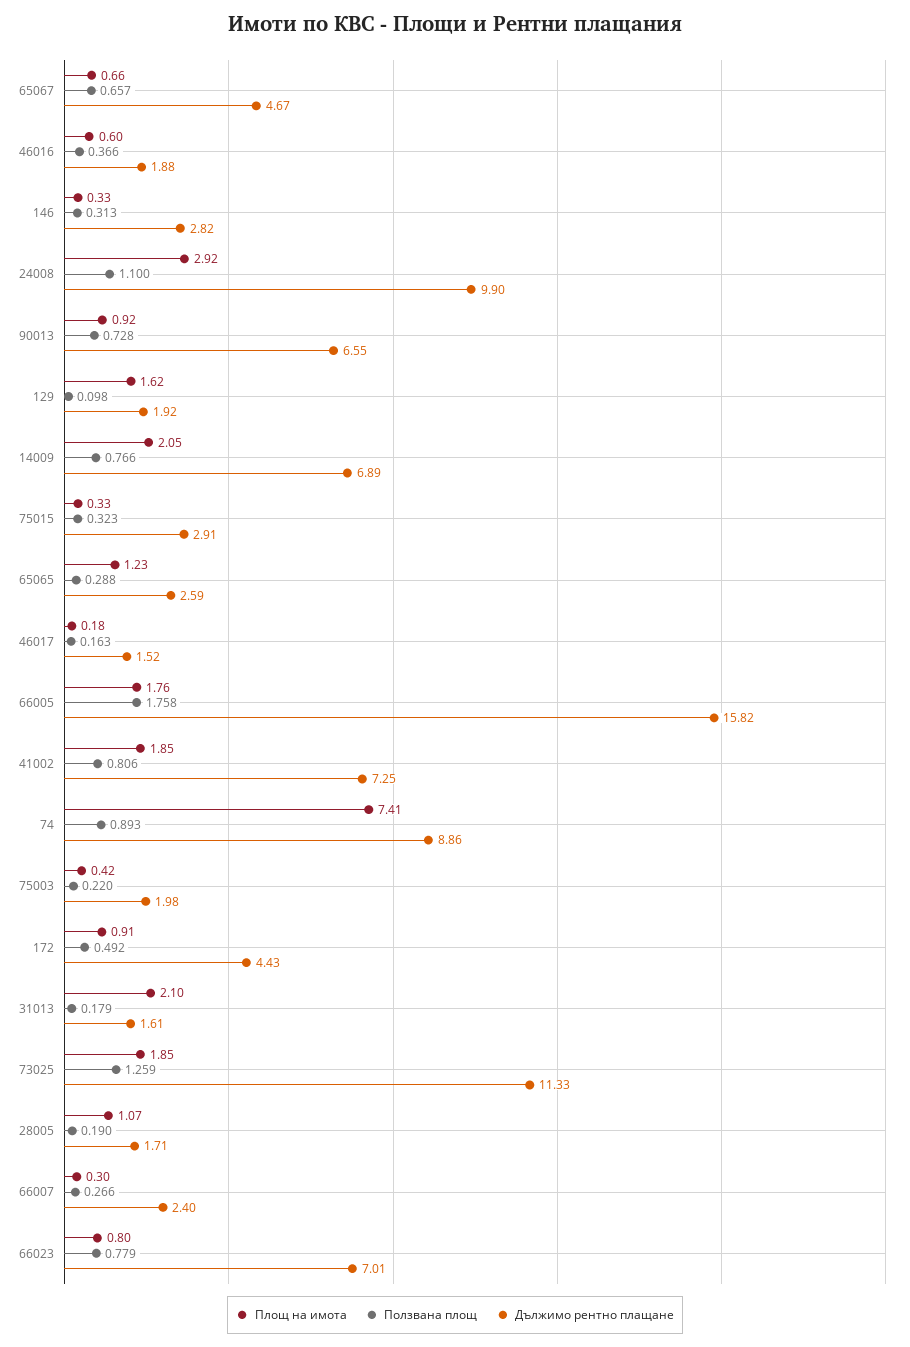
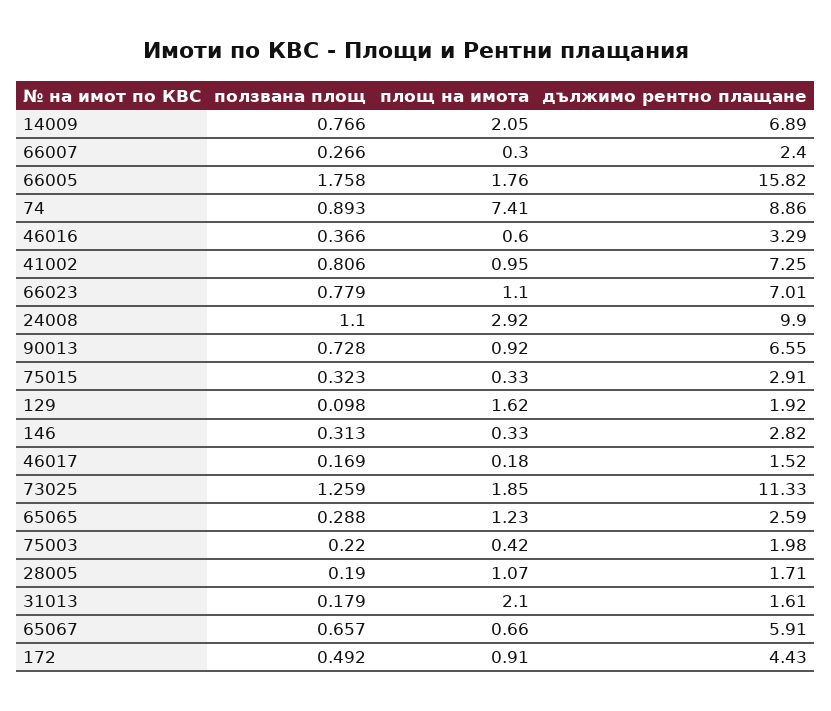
Дължимо рентно плащане, 65067: 4.67 -> 5.91
Дължимо рентно плащане, 46016: 1.88 -> 3.29
Ползвана площ, 46017: 0.163 -> 0.169
Площ на имота, 41002: 1.85 -> 0.95
Площ на имота, 66023: 0.8 -> 1.1

